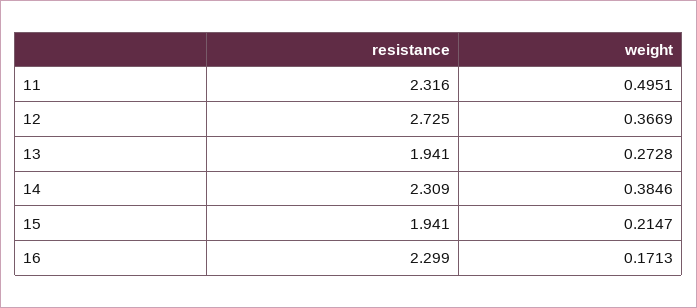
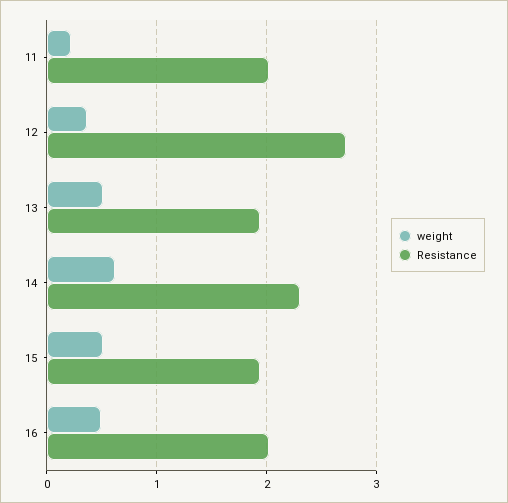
resistance, 11: 2.316 -> 2
weight, 11: 0.4951 -> 0.2
weight, 13: 0.2728 -> 0.5
weight, 14: 0.3846 -> 0.6
weight, 15: 0.2147 -> 0.5
resistance, 16: 2.299 -> 2
weight, 16: 0.1713 -> 0.5

